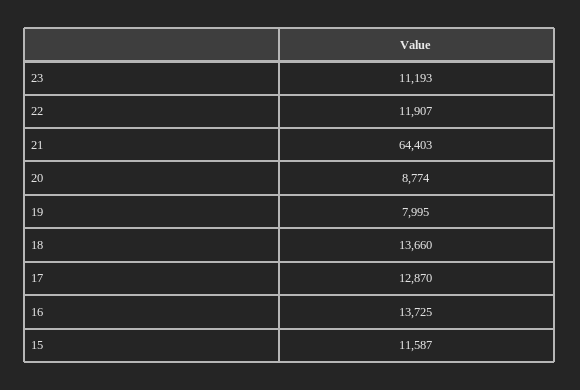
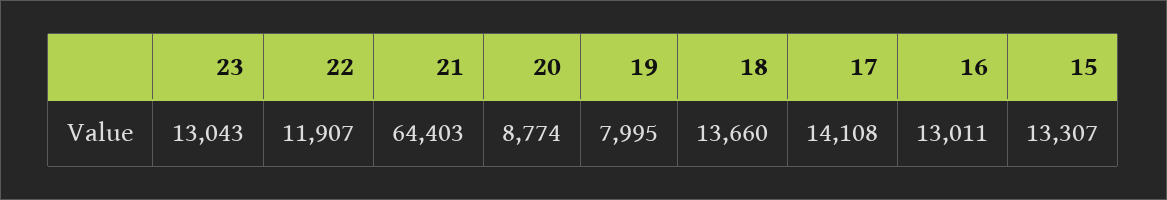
23: 11193 -> 13043
17: 12870 -> 14108
16: 13725 -> 13011
15: 11587 -> 13307

